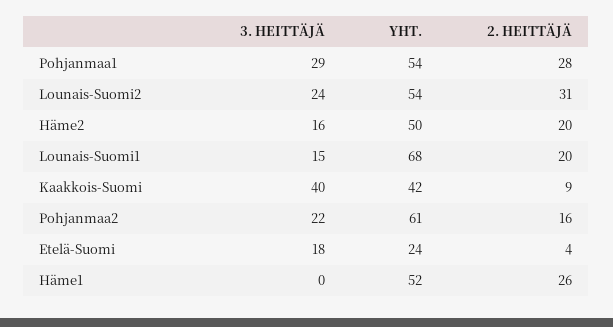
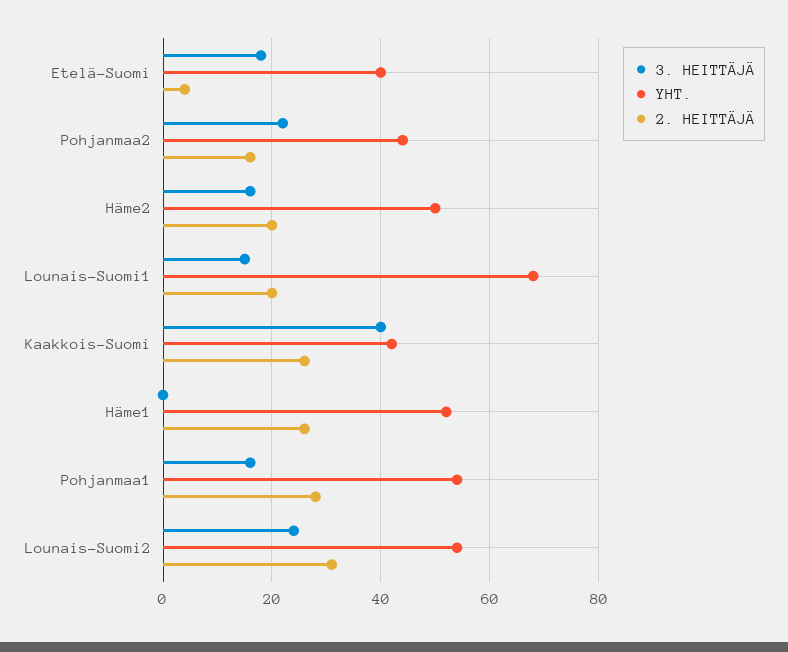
3. HEITTÄJÄ, Pohjanmaa1: 29 -> 15
2. HEITTÄJÄ, Kaakkois-Suomi: 9 -> 25
YHT., Pohjanmaa2: 61 -> 45
YHT., Etelä-Suomi: 24 -> 40

